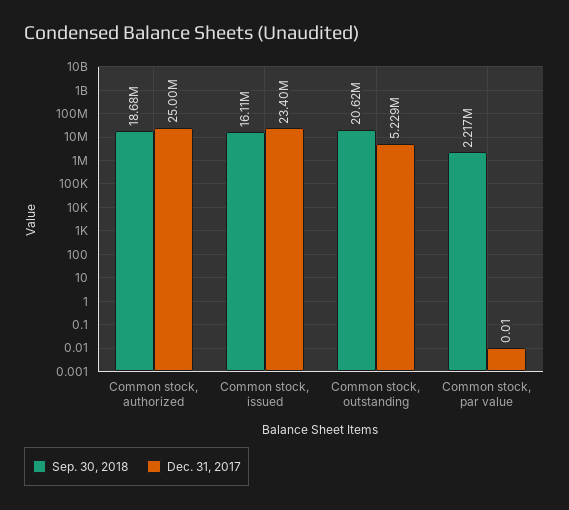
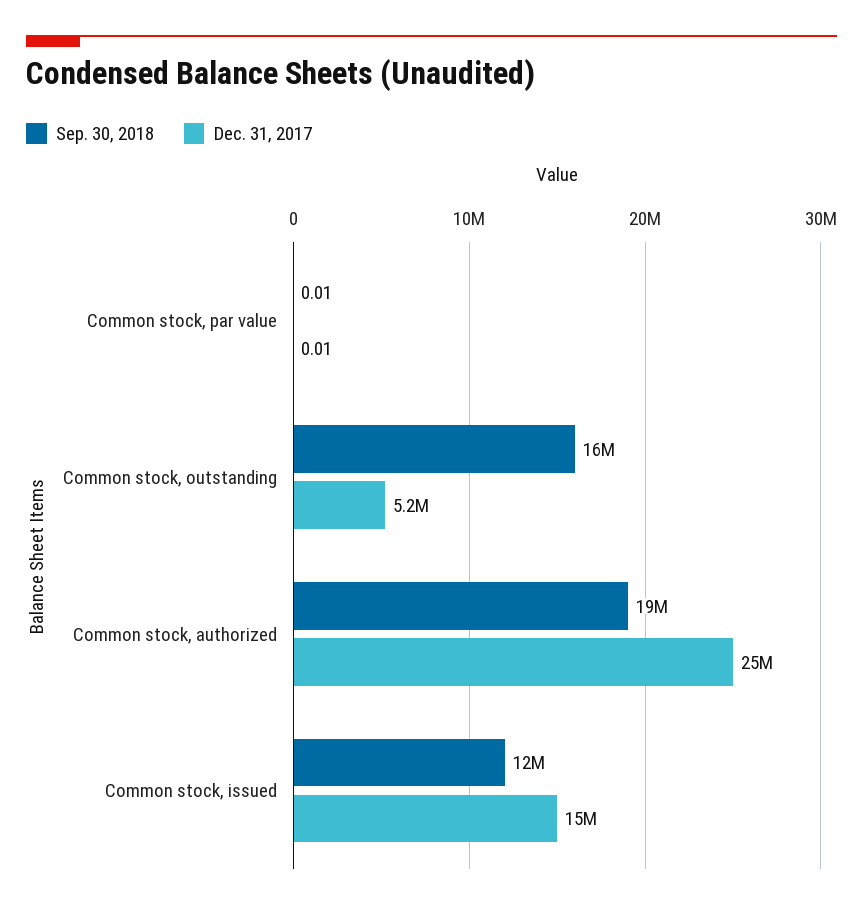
Sep. 30, 2018, Common stock, issued: 16110000 -> 12000000
Dec. 31, 2017, Common stock, issued: 23400000 -> 15000000
Sep. 30, 2018, Common stock, outstanding: 20620000 -> 16000000
Sep. 30, 2018, Common stock, par value: 2217000 -> 0.01

